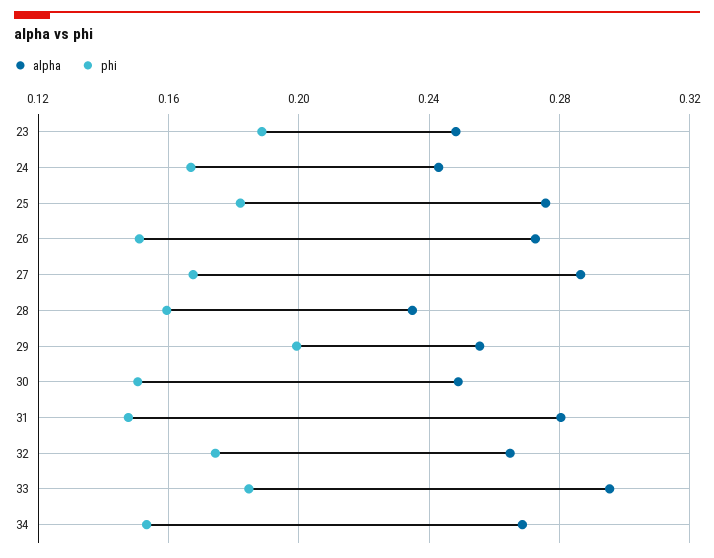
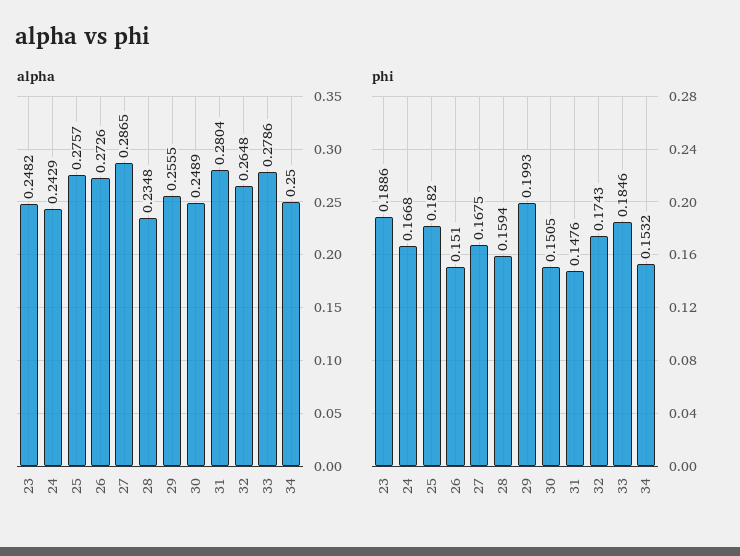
alpha, 33: 0.295 -> 0.2786
alpha, 34: 0.27 -> 0.25

